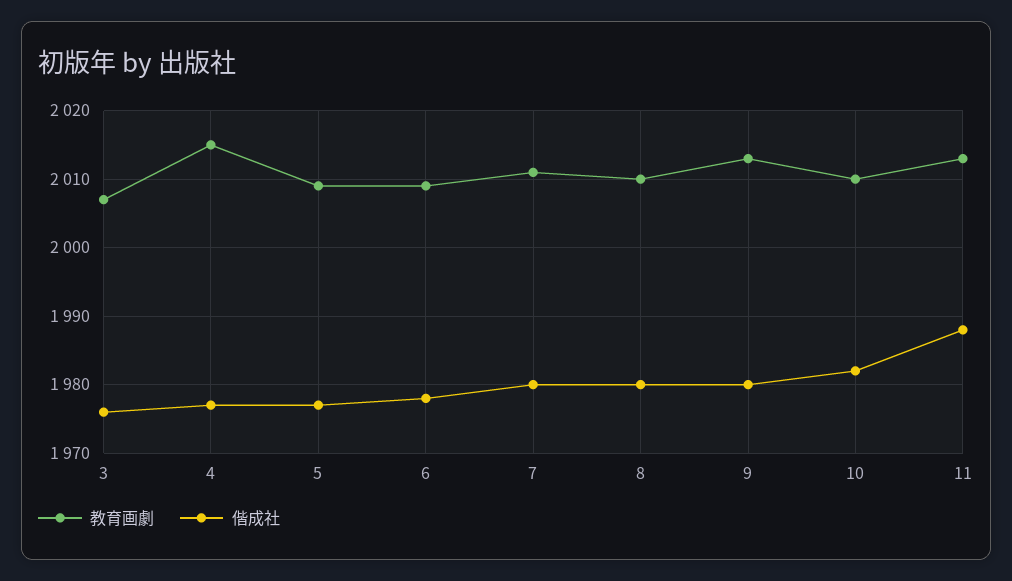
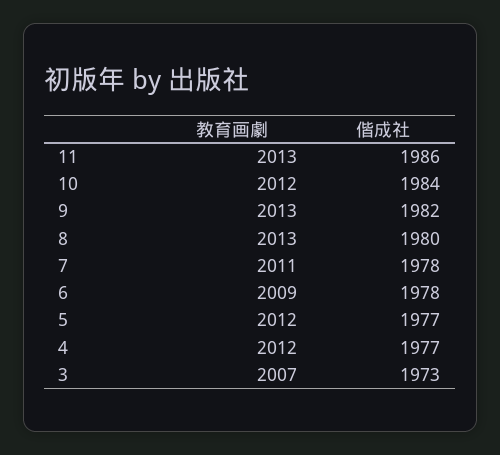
偕成社, 3: 1976 -> 1973
教育画劇, 4: 2015 -> 2012
教育画劇, 5: 2009 -> 2012
偕成社, 7: 1980 -> 1978
教育画劇, 8: 2010 -> 2013
偕成社, 9: 1980 -> 1982
教育画劇, 10: 2010 -> 2012
偕成社, 10: 1982 -> 1984
偕成社, 11: 1988 -> 1986

